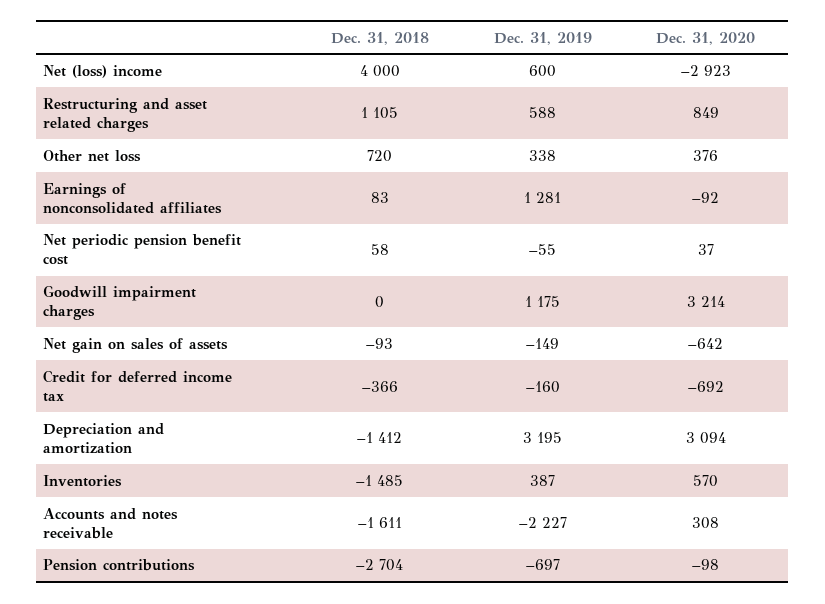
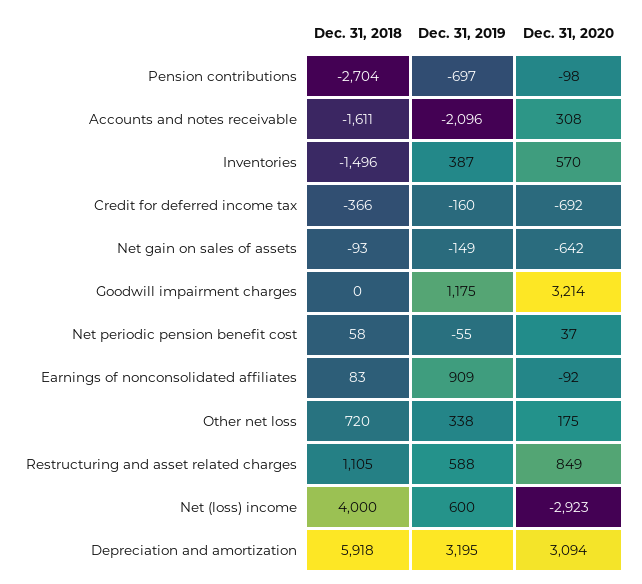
Dec. 31, 2020, Other net loss: 376 -> 175
Dec. 31, 2019, Earnings of nonconsolidated affiliates: 1281 -> 909
Dec. 31, 2018, Depreciation and amortization: -1412 -> 5918
Dec. 31, 2018, Inventories: -1485 -> -1496
Dec. 31, 2019, Accounts and notes receivable: -2227 -> -2096

